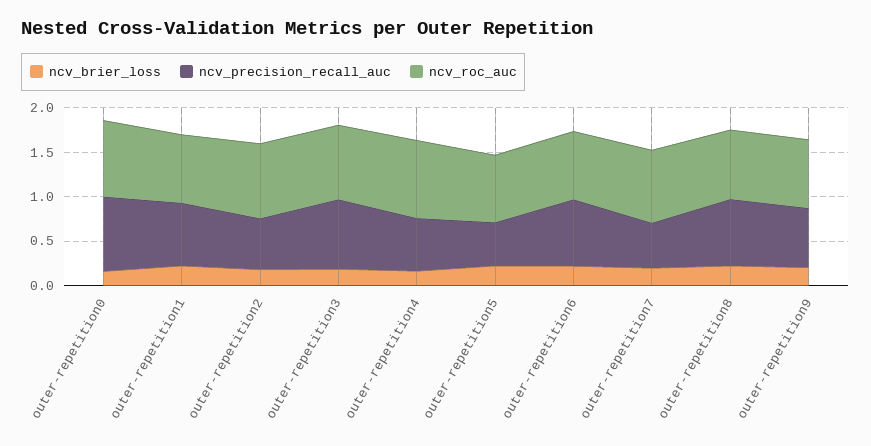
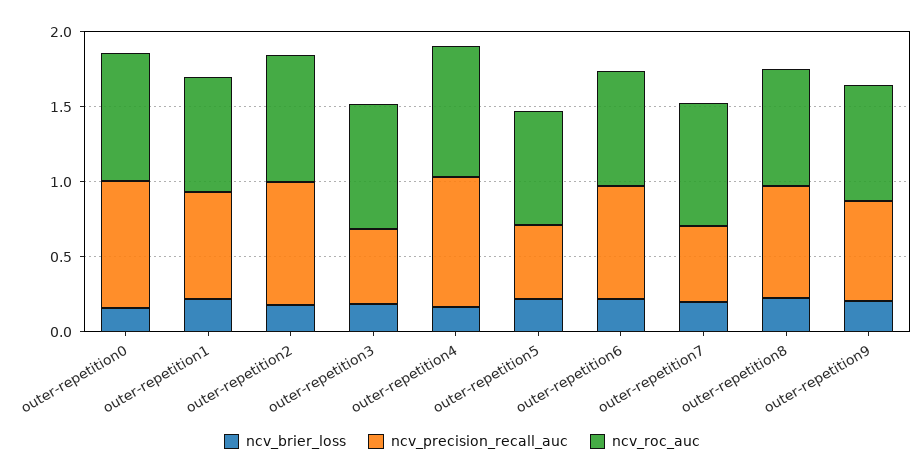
ncv_precision_recall_auc, outer-repetition2: 0.6 -> 0.8
ncv_precision_recall_auc, outer-repetition3: 0.8 -> 0.5
ncv_precision_recall_auc, outer-repetition4: 0.6 -> 0.9

